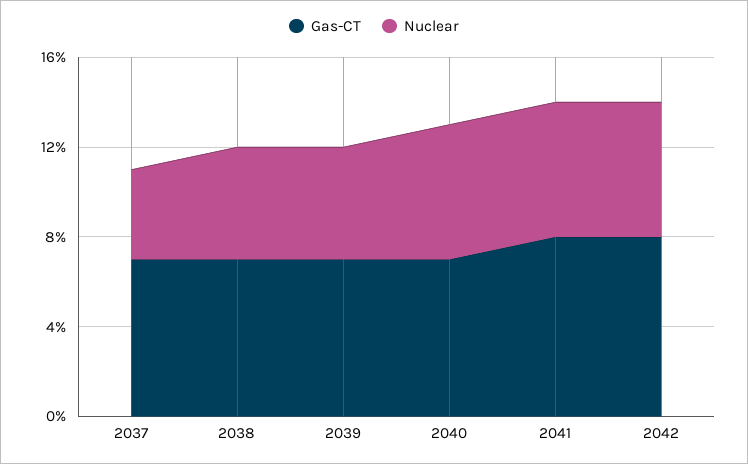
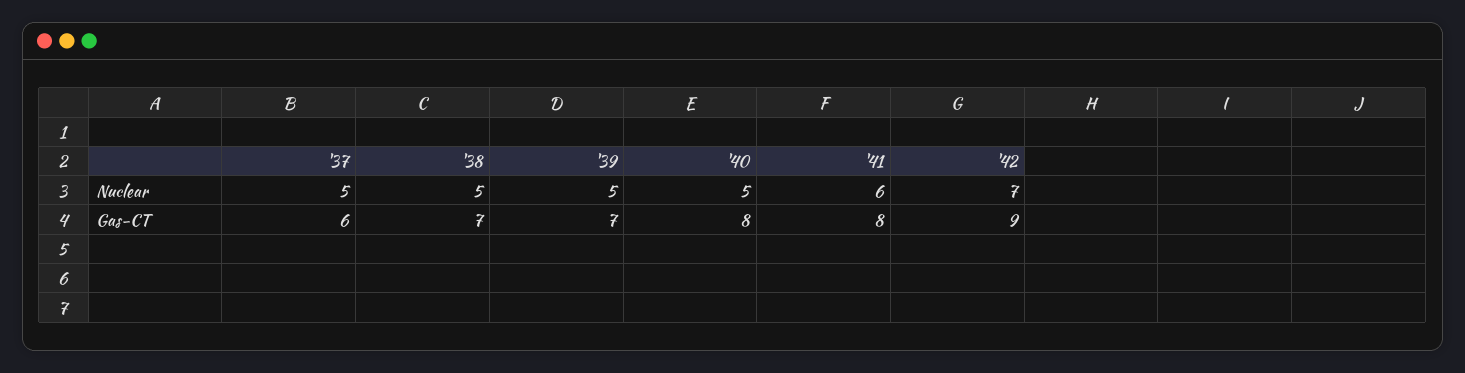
Gas-CT, 2037: 7 -> 6
Nuclear, 2037: 4 -> 5
Gas-CT, 2040: 7 -> 8
Nuclear, 2040: 6 -> 5
Gas-CT, 2042: 8 -> 9
Nuclear, 2042: 6 -> 7

